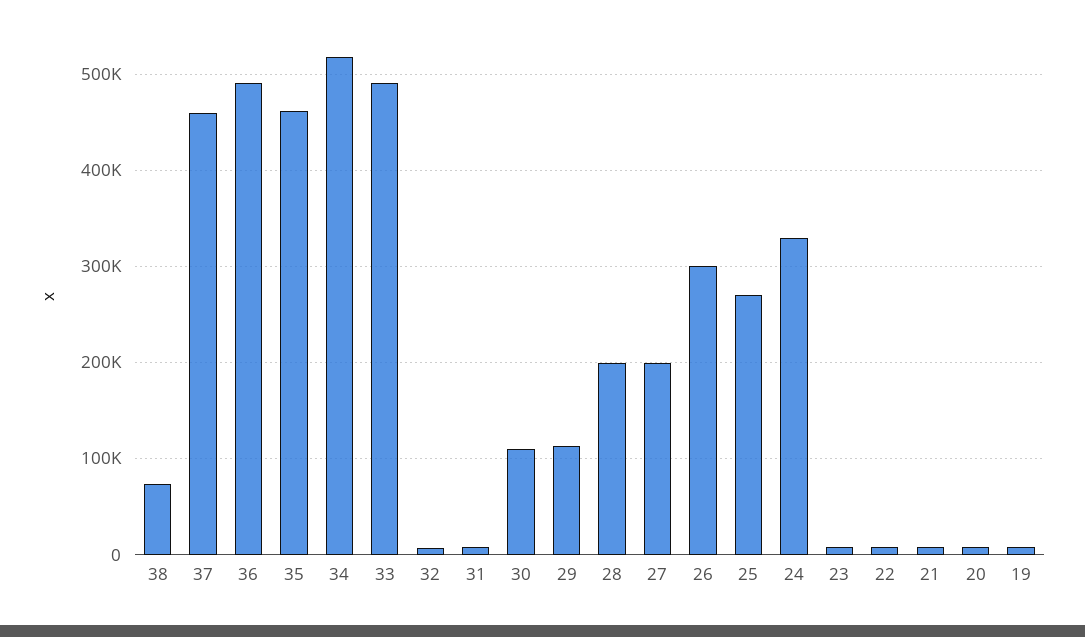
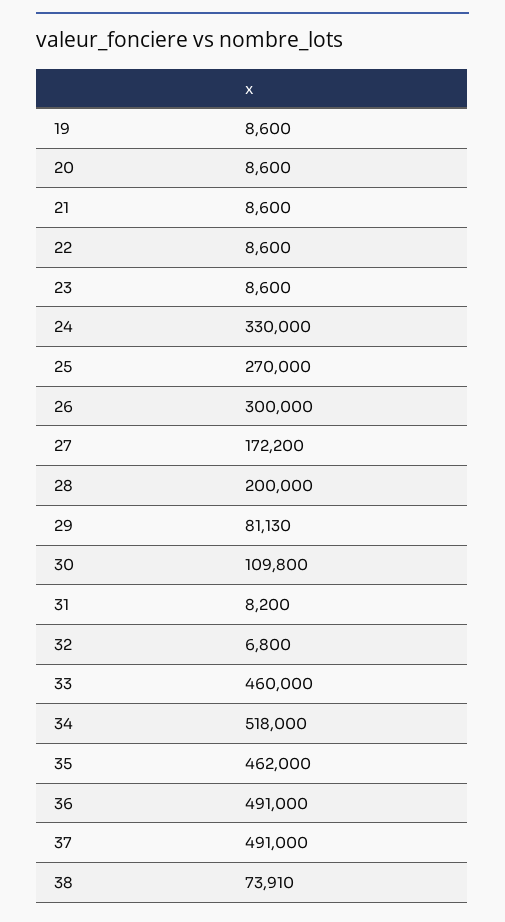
37: 460000 -> 491000
33: 490000 -> 460000
29: 110000 -> 81130
27: 200000 -> 172200

